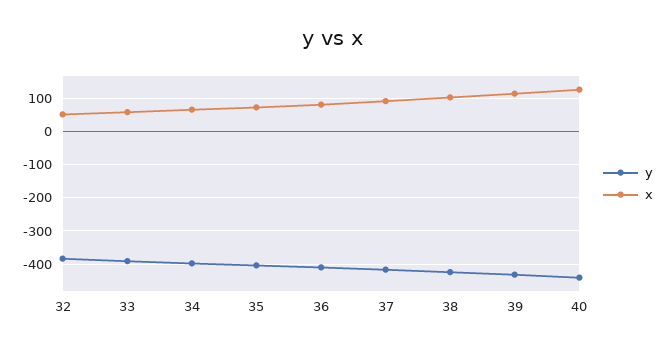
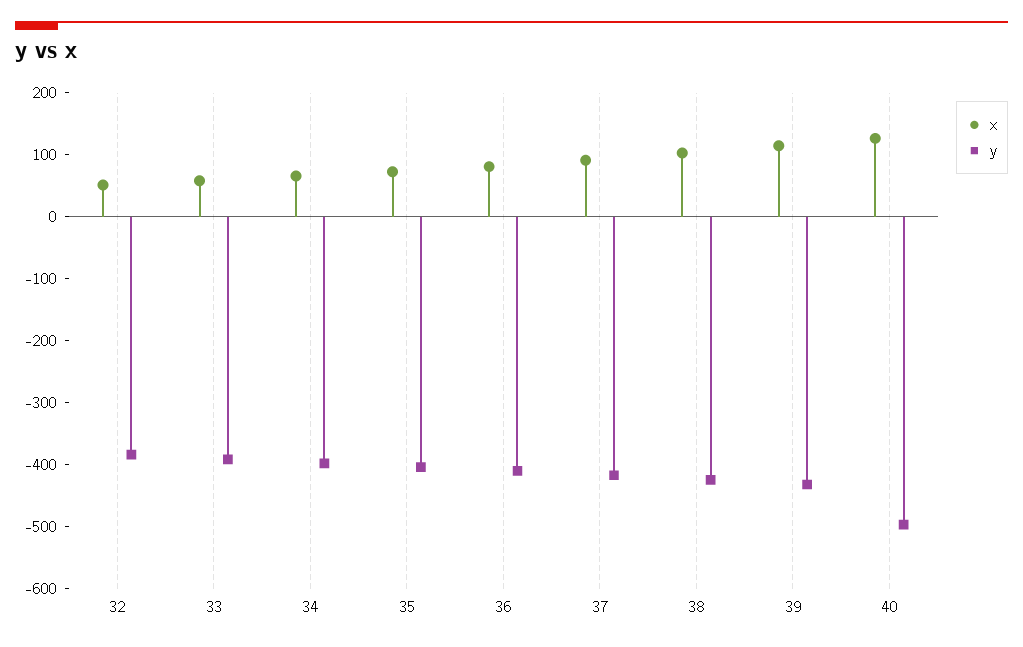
y, 40: -440 -> -500

